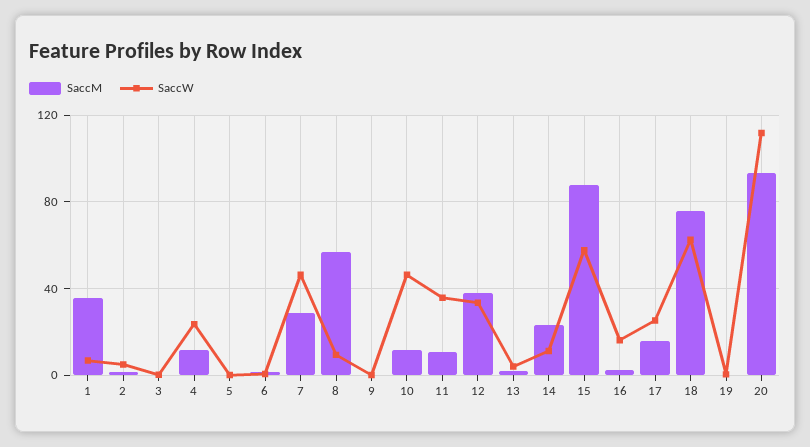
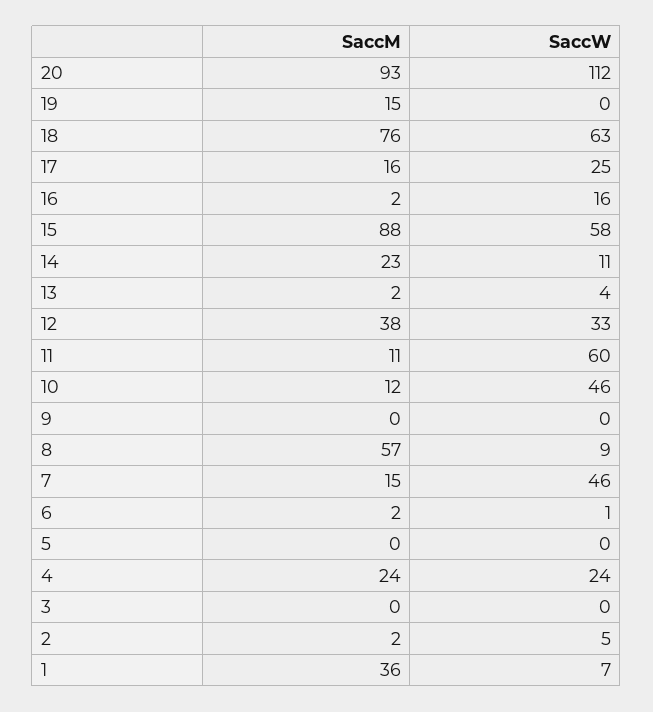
SaccM, 4: 10 -> 24
SaccM, 7: 30 -> 15
SaccW, 11: 35 -> 60
SaccM, 19: 0 -> 15

